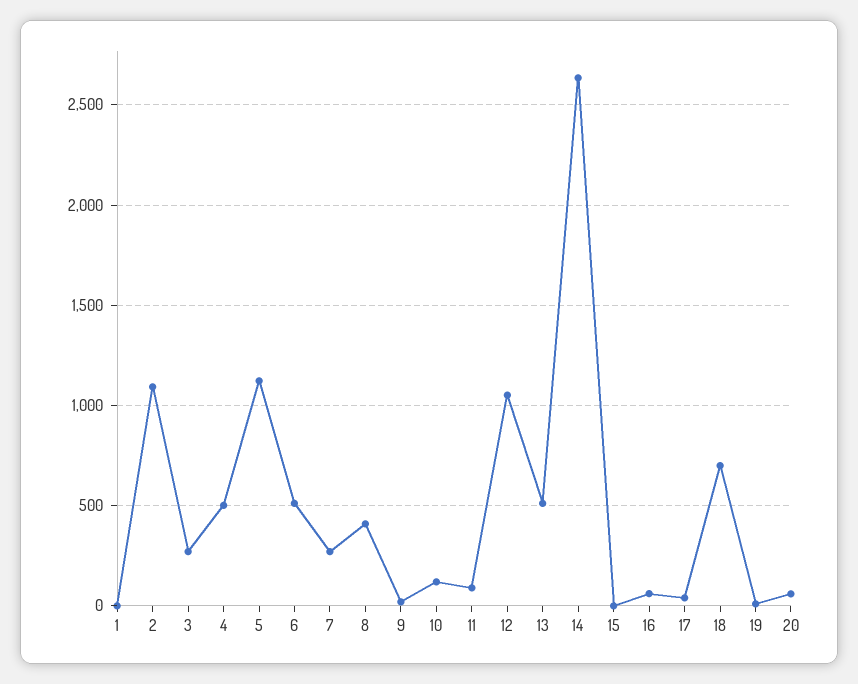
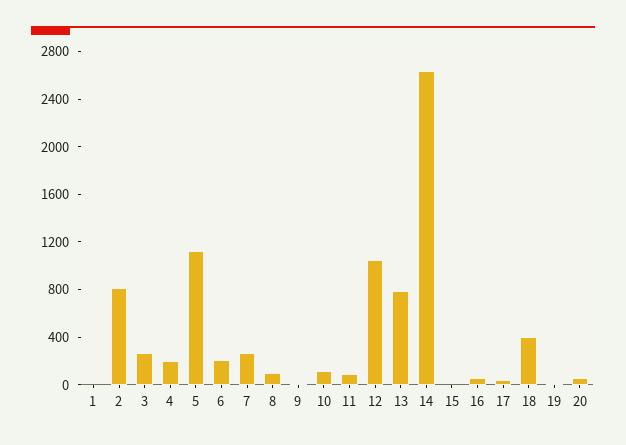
2: 1100 -> 800
4: 500 -> 200
6: 500 -> 200
8: 400 -> 100
13: 500 -> 800
18: 700 -> 400

